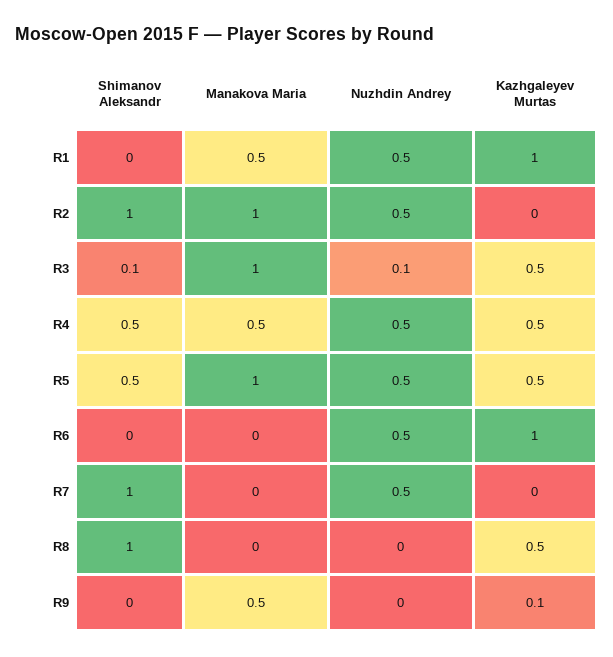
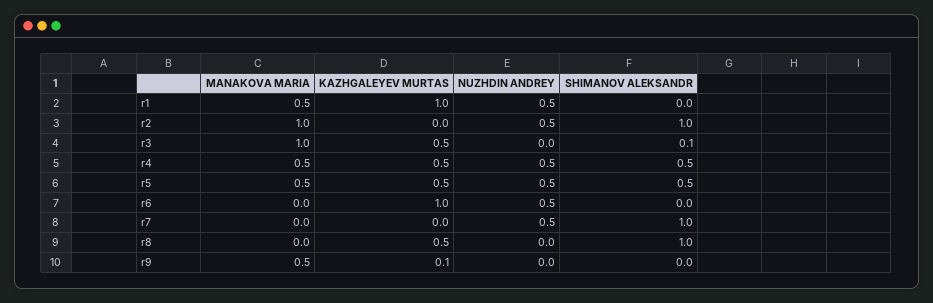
Nuzhdin Andrey, R3: 0.1 -> 0
Manakova Maria, R5: 1 -> 0.5

